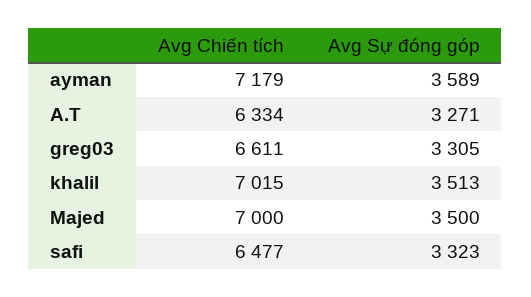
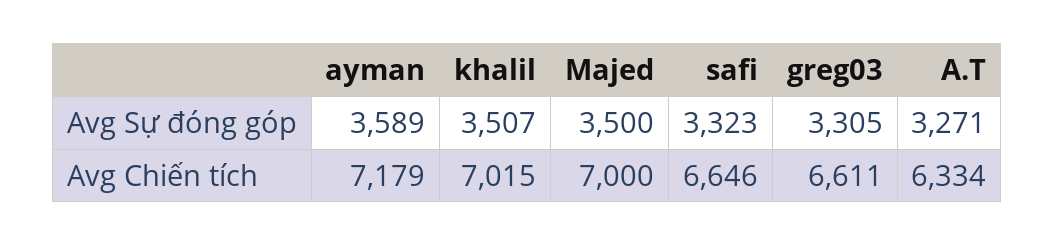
Avg Sự đóng góp, khalil: 3513 -> 3507
Avg Chiến tích, safi: 6477 -> 6646

